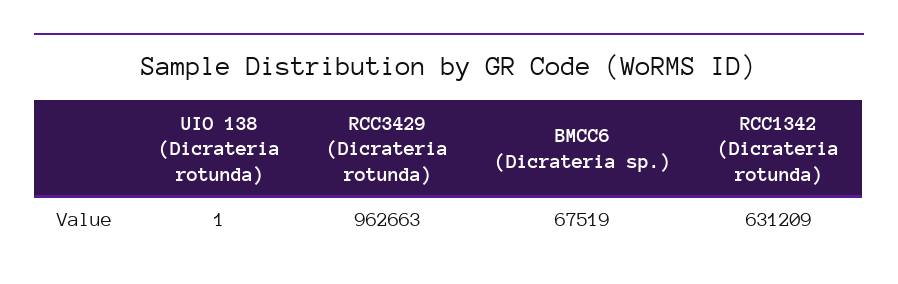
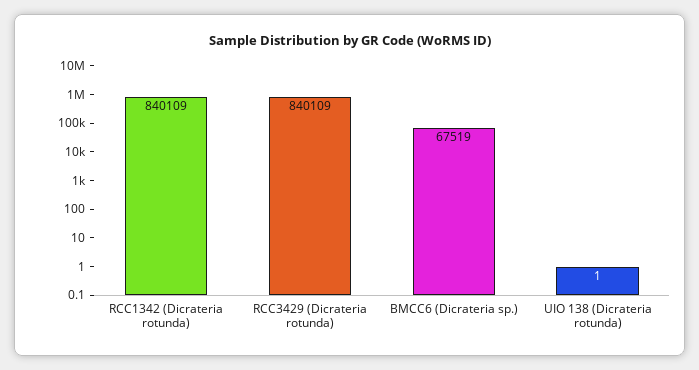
RCC3429 (Dicrateria rotunda): 962663 -> 840109
RCC1342 (Dicrateria rotunda): 631209 -> 840109

